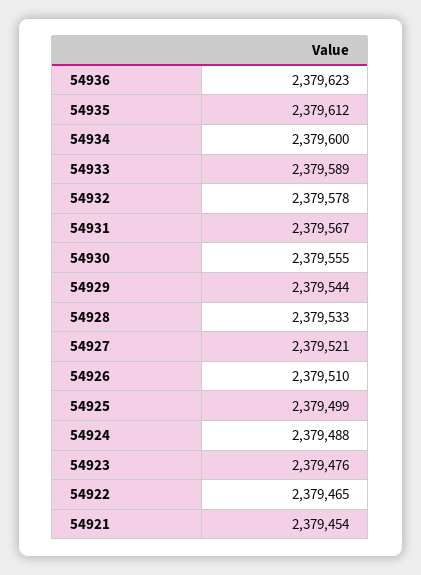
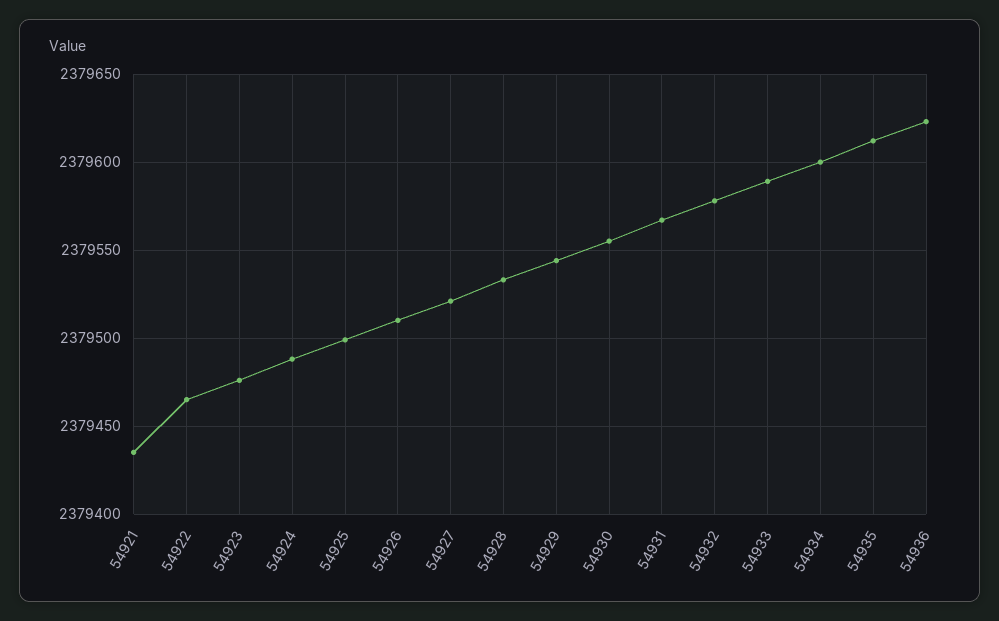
54921: 2379454 -> 2379435

